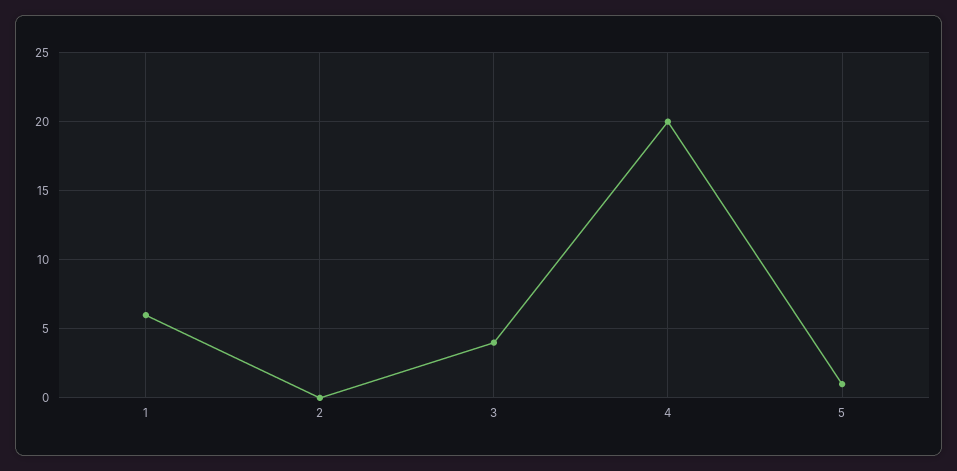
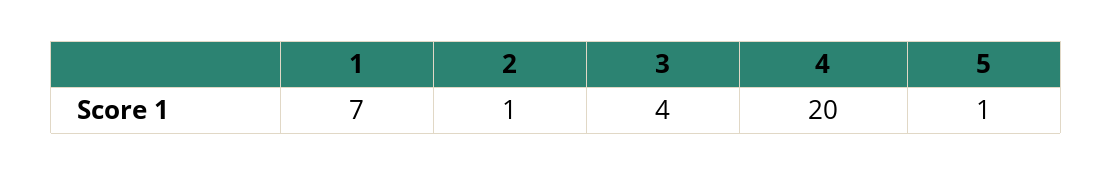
1: 6 -> 7
2: 0 -> 1

